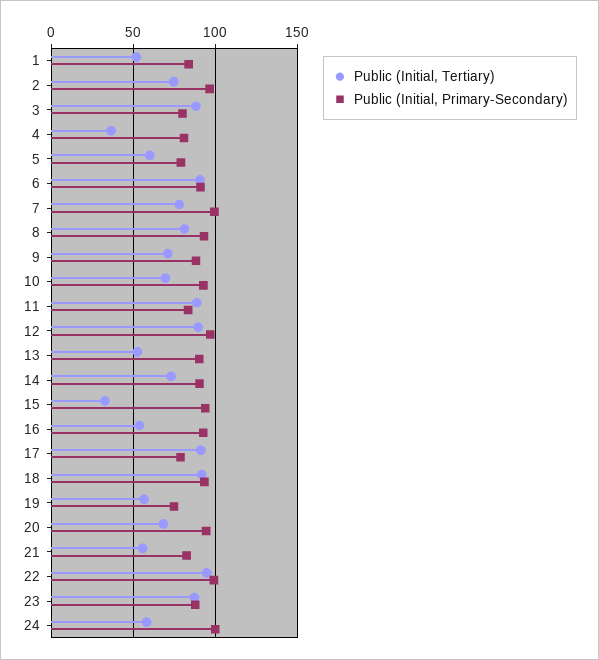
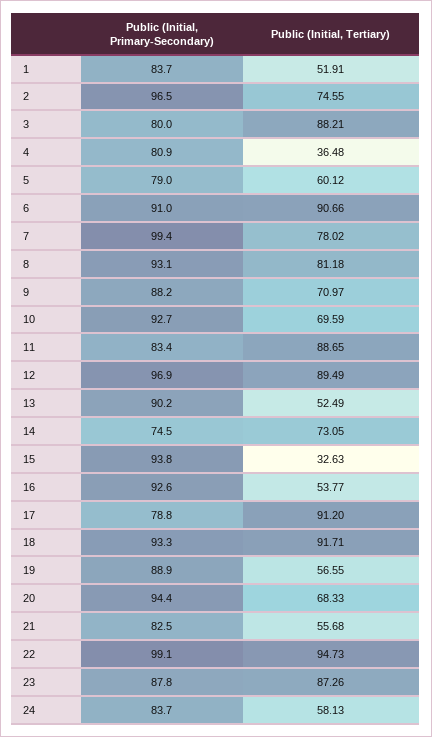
Public (Initial, Primary-Secondary), 14: 90 -> 74.5
Public (Initial, Primary-Secondary), 19: 75 -> 88.9
Public (Initial, Primary-Secondary), 24: 100 -> 83.7

